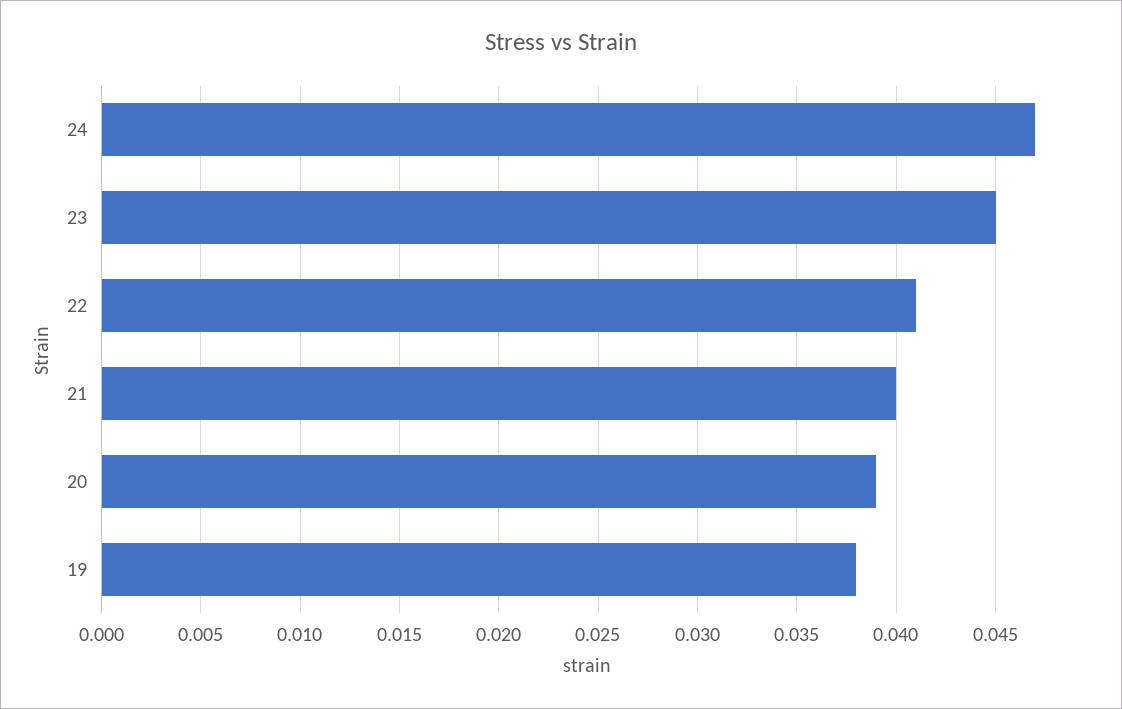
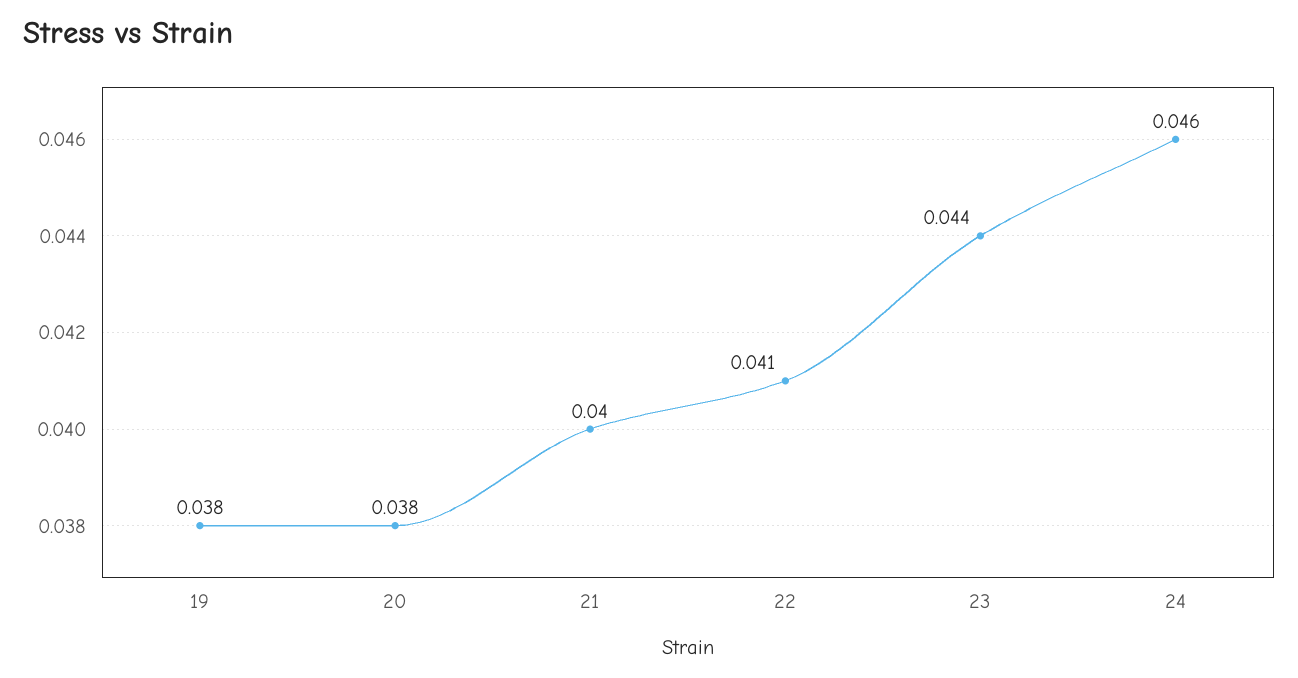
24: 0.047 -> 0.046
23: 0.045 -> 0.044
20: 0.039 -> 0.038

